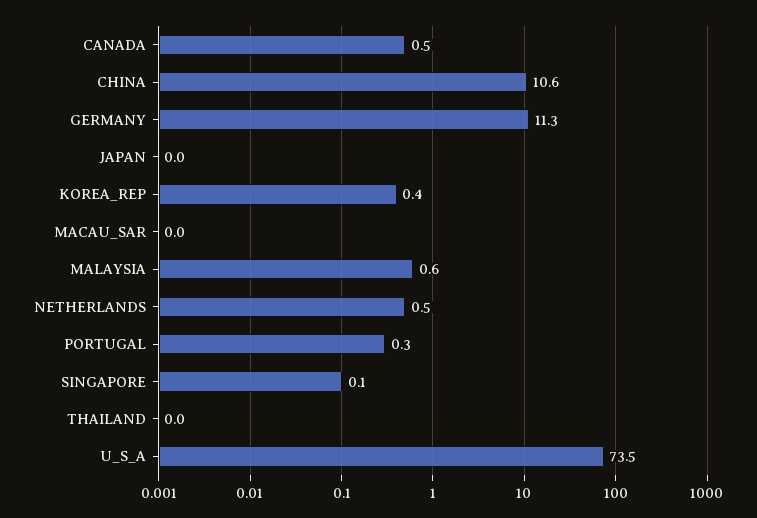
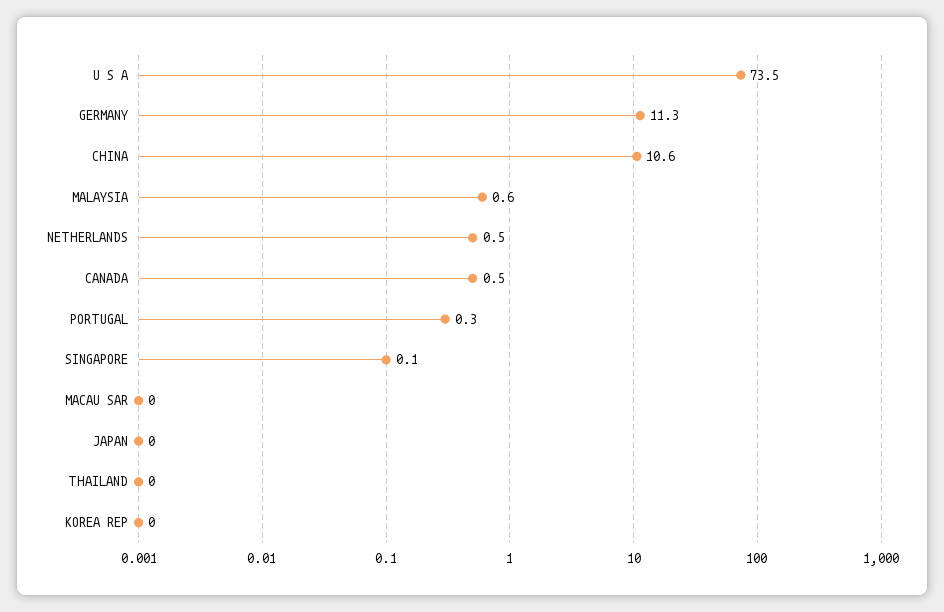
KOREA_REP: 0.4 -> 0

